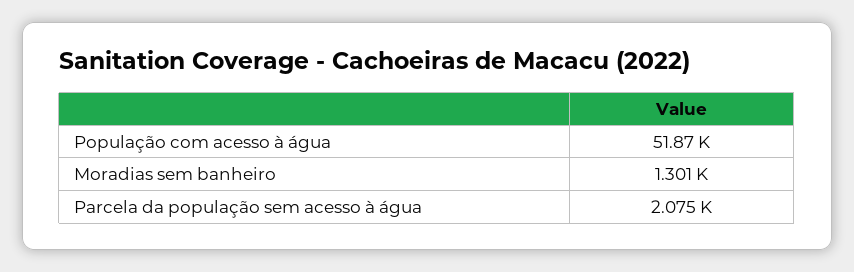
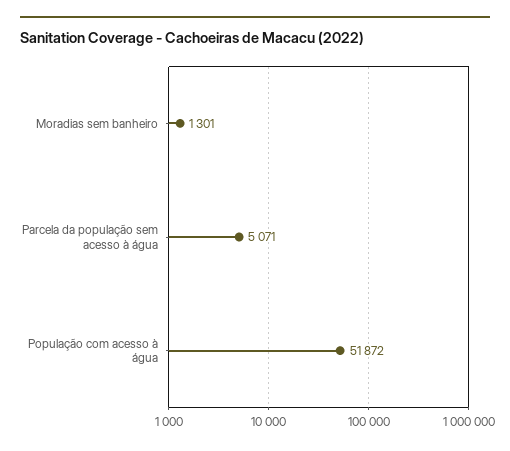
Parcela da população sem acesso à água: 2075 -> 5071

